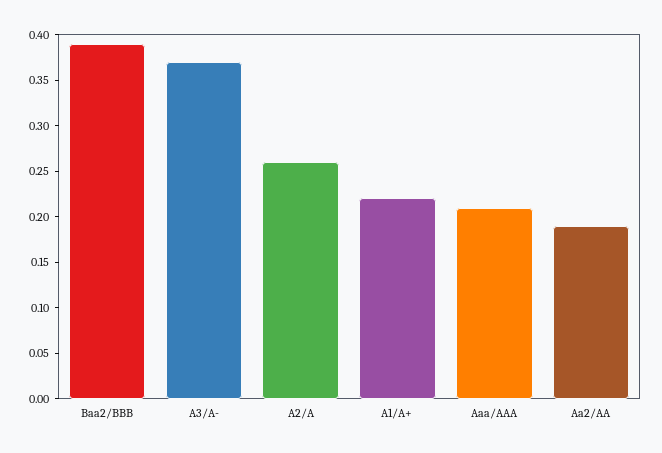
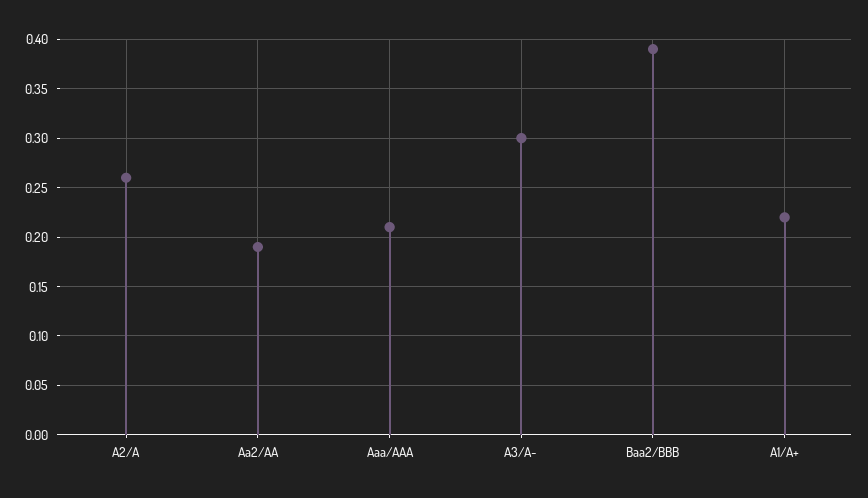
A3/A-: 0.37 -> 0.3

